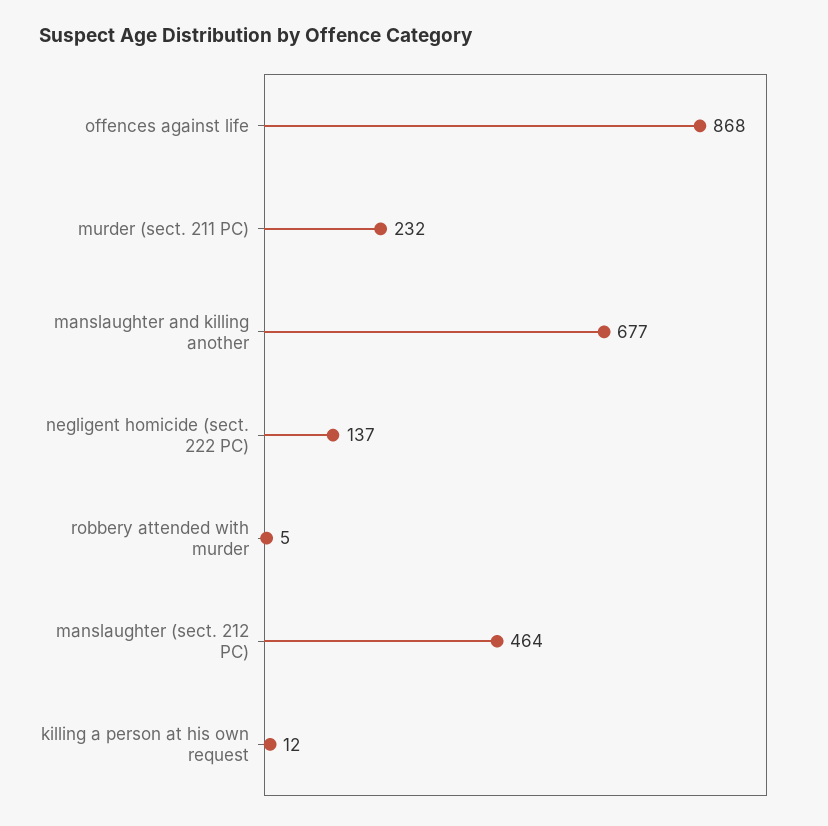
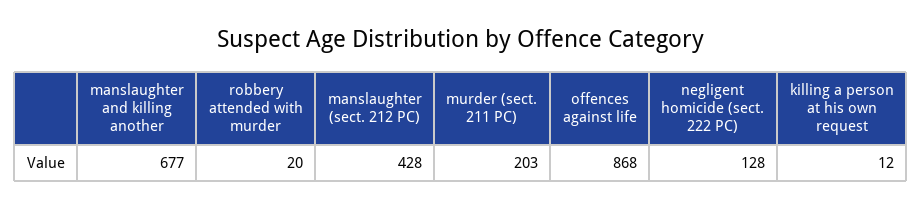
murder (sect. 211 PC): 232 -> 203
negligent homicide (sect. 222 PC): 137 -> 128
robbery attended with murder: 5 -> 20
manslaughter (sect. 212 PC): 464 -> 428

